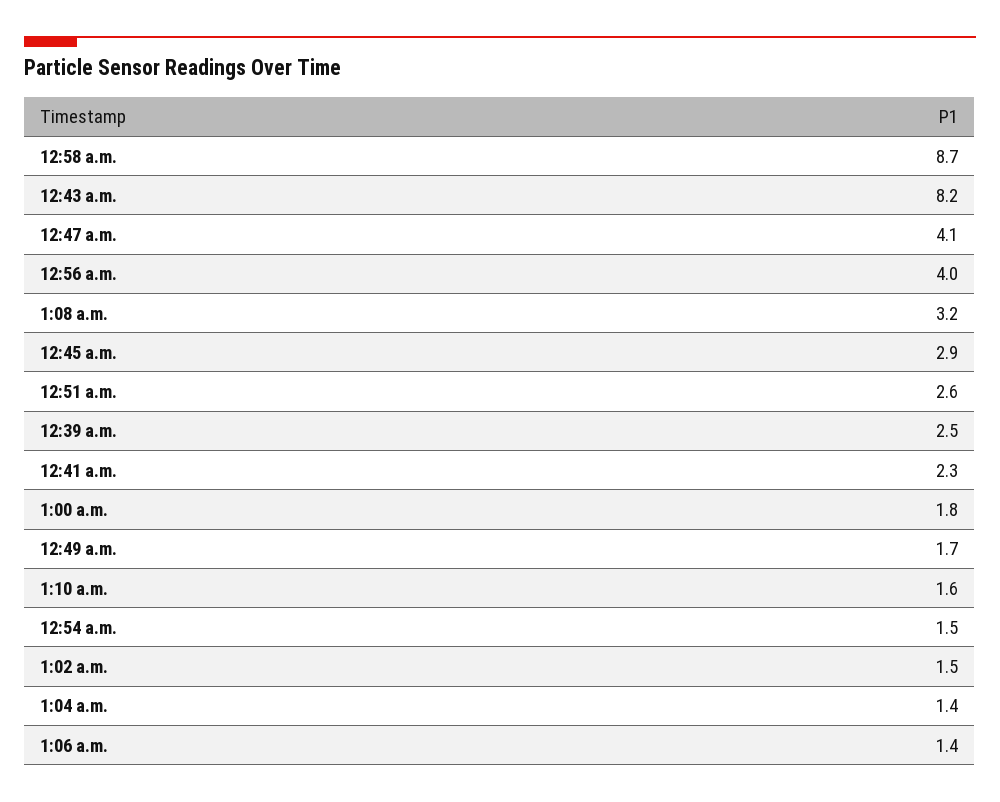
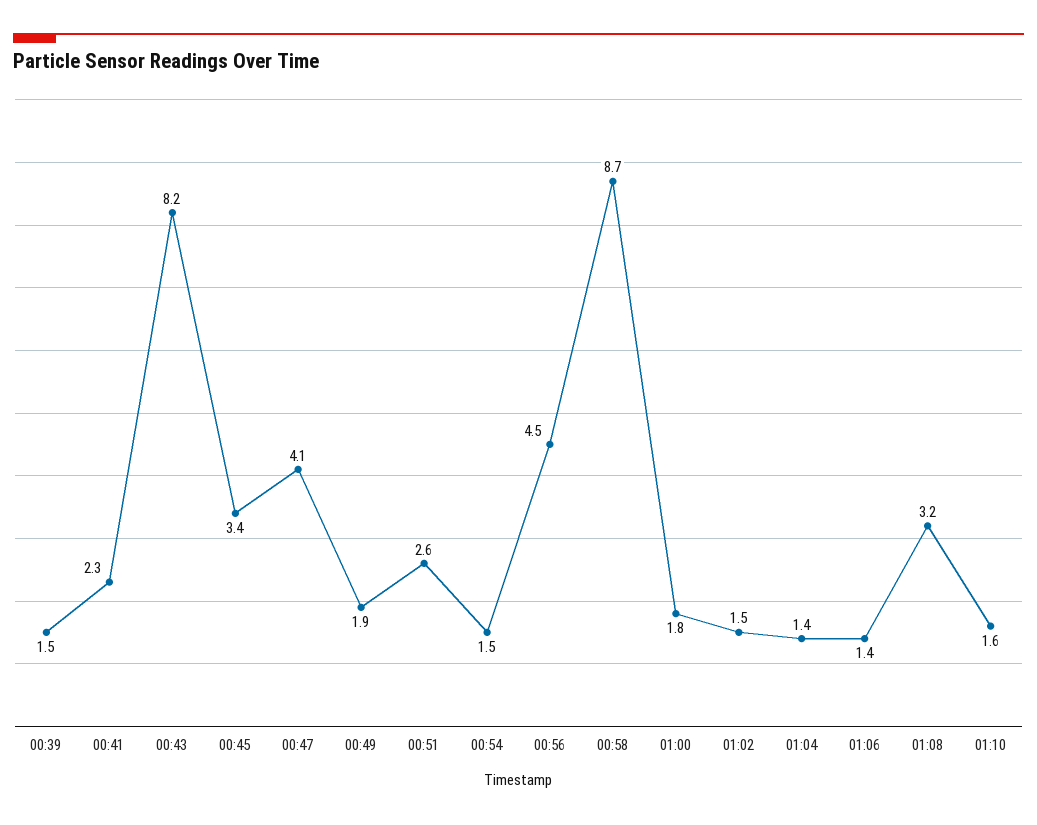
12:56 a.m.: 4 -> 4.5
12:45 a.m.: 2.9 -> 3.4
12:39 a.m.: 2.5 -> 1.5
12:49 a.m.: 1.7 -> 1.9

